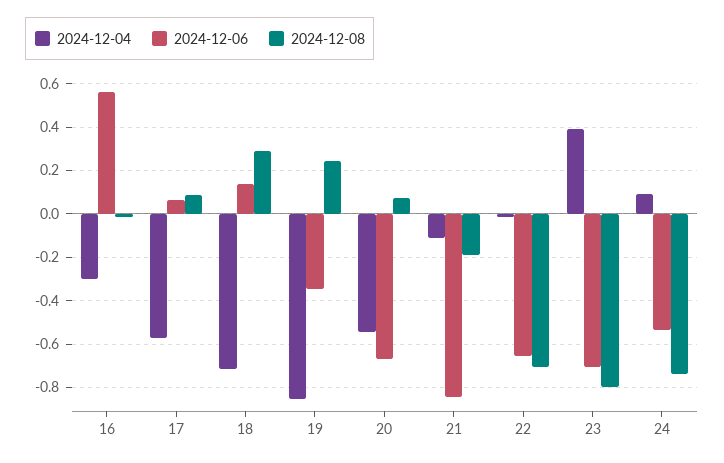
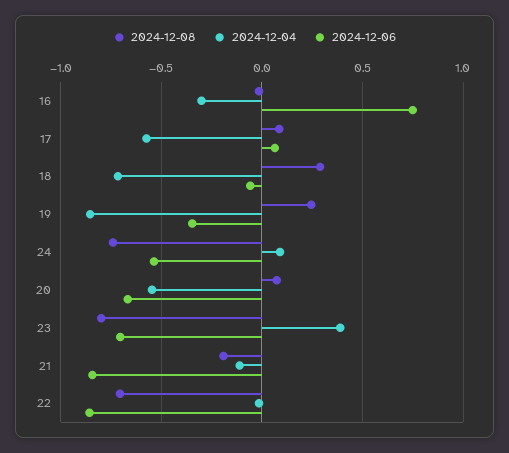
2024-12-06, 16: 0.55 -> 0.75
2024-12-06, 18: 0.15 -> -0.05
2024-12-06, 22: -0.65 -> -0.85

